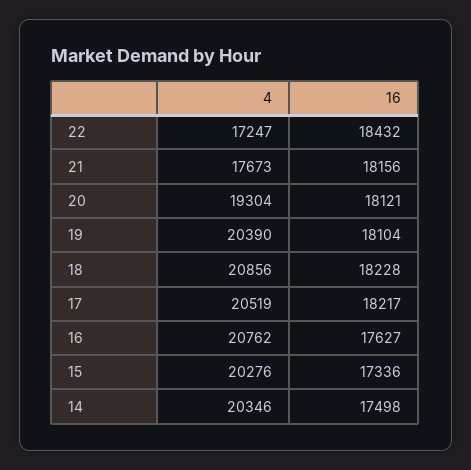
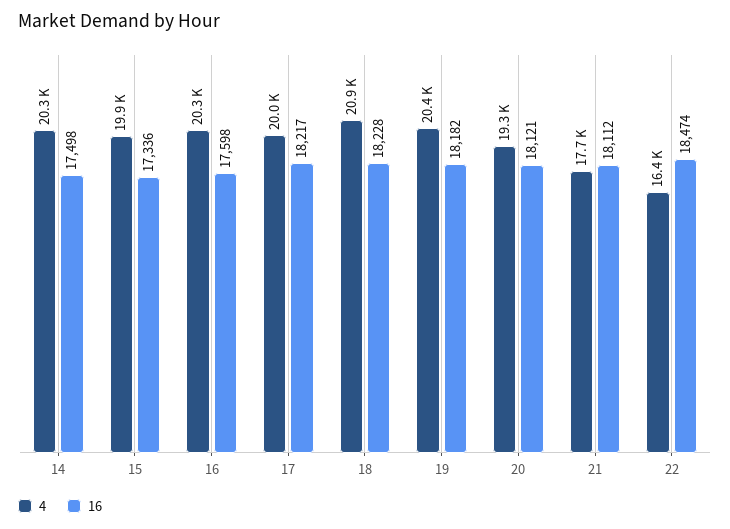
4, 22: 17247 -> 16400
16, 22: 18432 -> 18474
16, 21: 18156 -> 18112
16, 19: 18104 -> 18182
4, 17: 20519 -> 20000
4, 16: 20762 -> 20300
16, 16: 17627 -> 17598
4, 15: 20276 -> 19900

